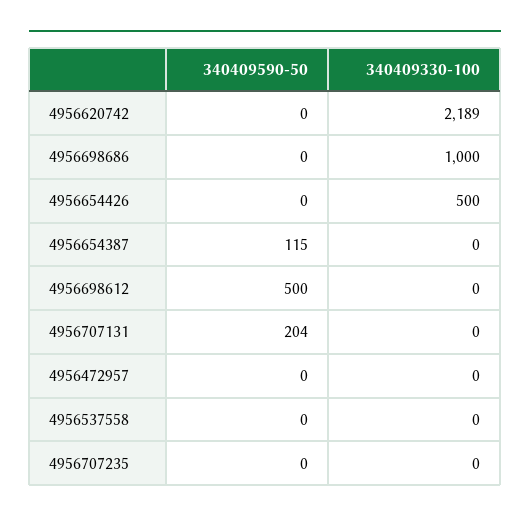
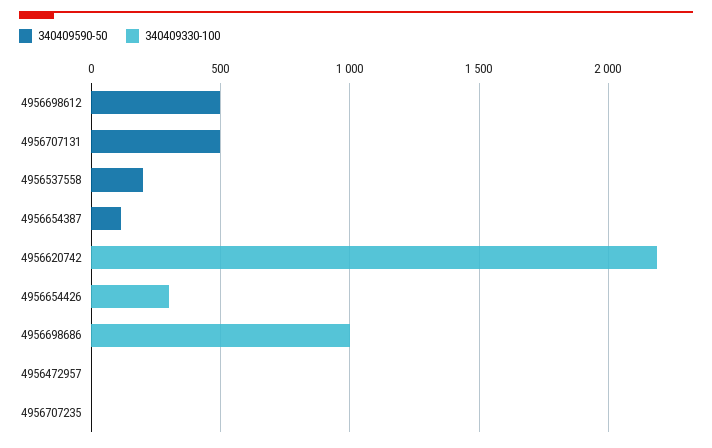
340409330-100, 4956654426: 500 -> 300
340409590-50, 4956707131: 204 -> 500
340409590-50, 4956537558: 0 -> 200

